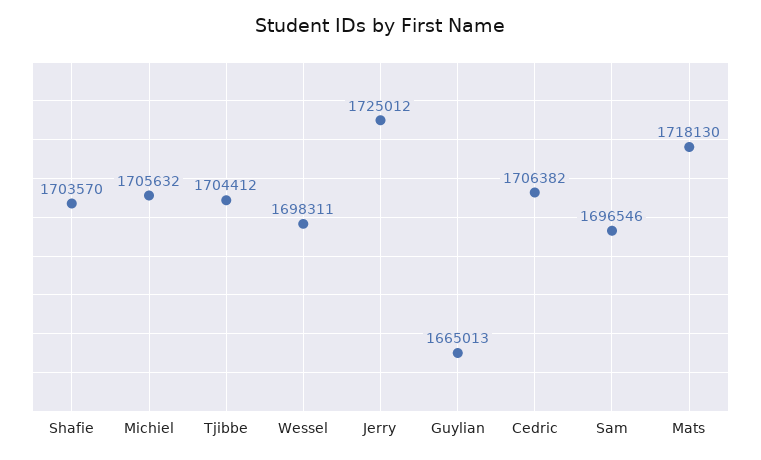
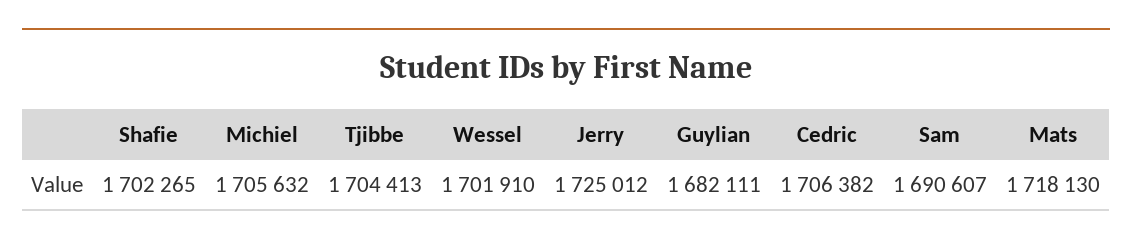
Shafie: 1703570 -> 1702265
Tjibbe: 1704412 -> 1704413
Wessel: 1698311 -> 1701910
Guylian: 1665013 -> 1682111
Sam: 1696546 -> 1690607

